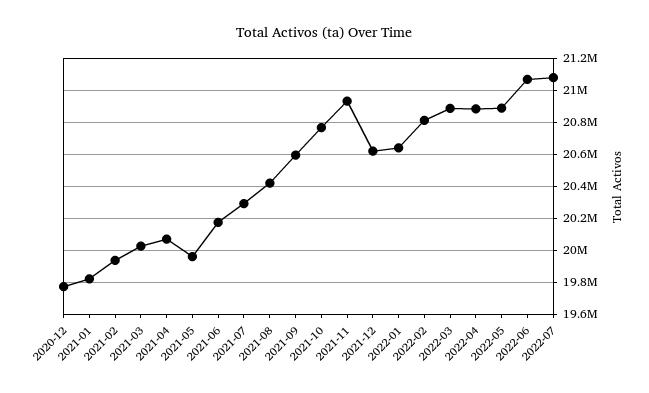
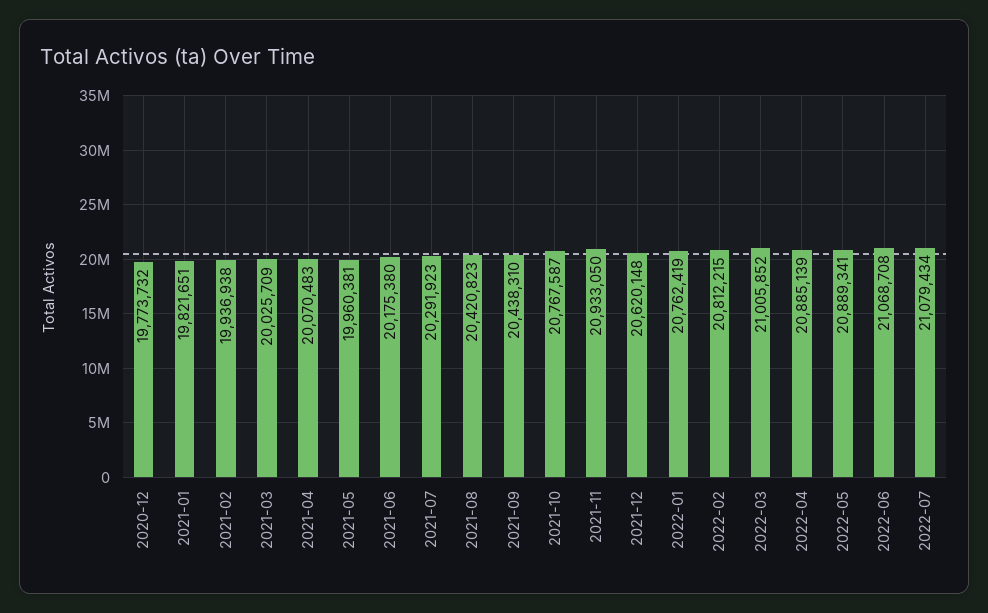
2021-09: 20600000 -> 20438310
2022-01: 20650000 -> 20762419
2022-03: 20900000 -> 21005852

